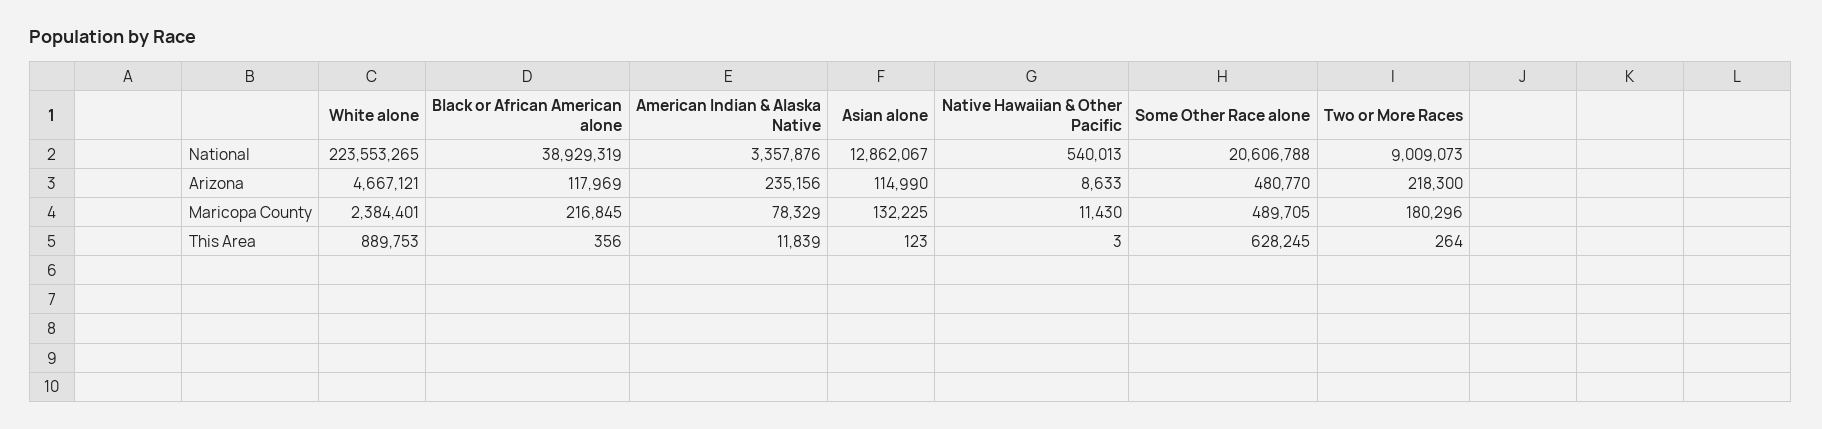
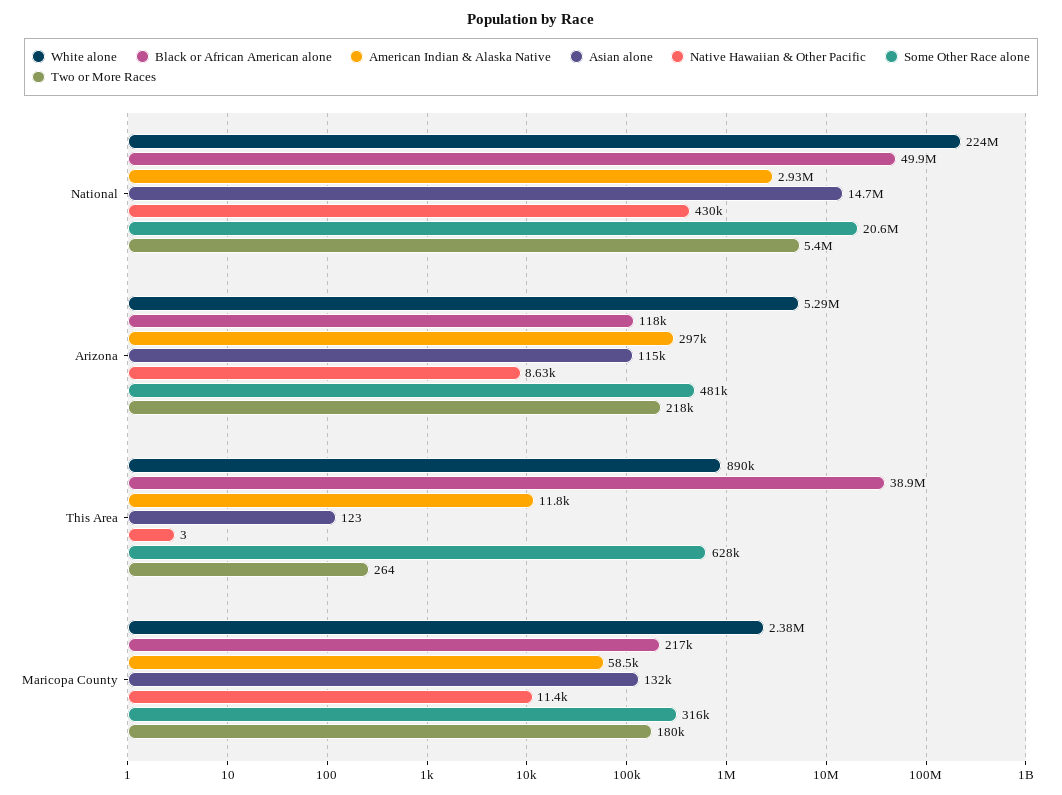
Black or African American alone, National: 38929319 -> 49900000
American Indian & Alaska Native, National: 3357876 -> 2930000
Asian alone, National: 12862067 -> 14700000
Native Hawaiian & Other Pacific, National: 540013 -> 430000
Two or More Races, National: 9009073 -> 5400000
White alone, Arizona: 4667121 -> 5290000
American Indian & Alaska Native, Arizona: 235156 -> 297000
American Indian & Alaska Native, Maricopa County: 78329 -> 58500
Some Other Race alone, Maricopa County: 489705 -> 316000
Black or African American alone, This Area: 356 -> 38900000

